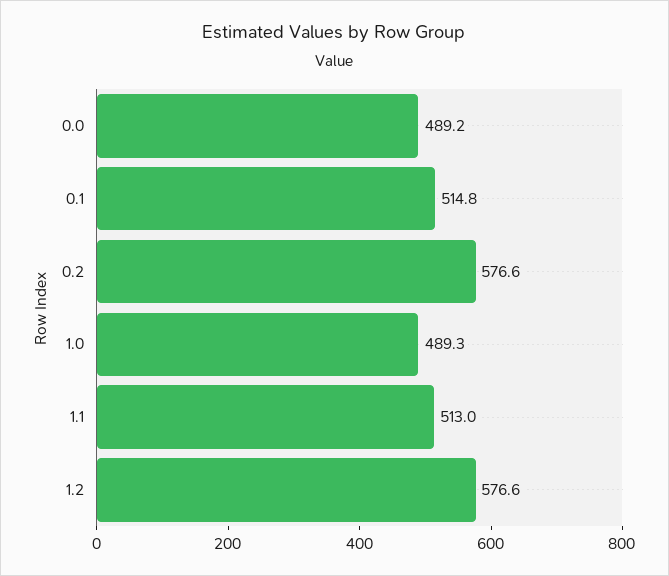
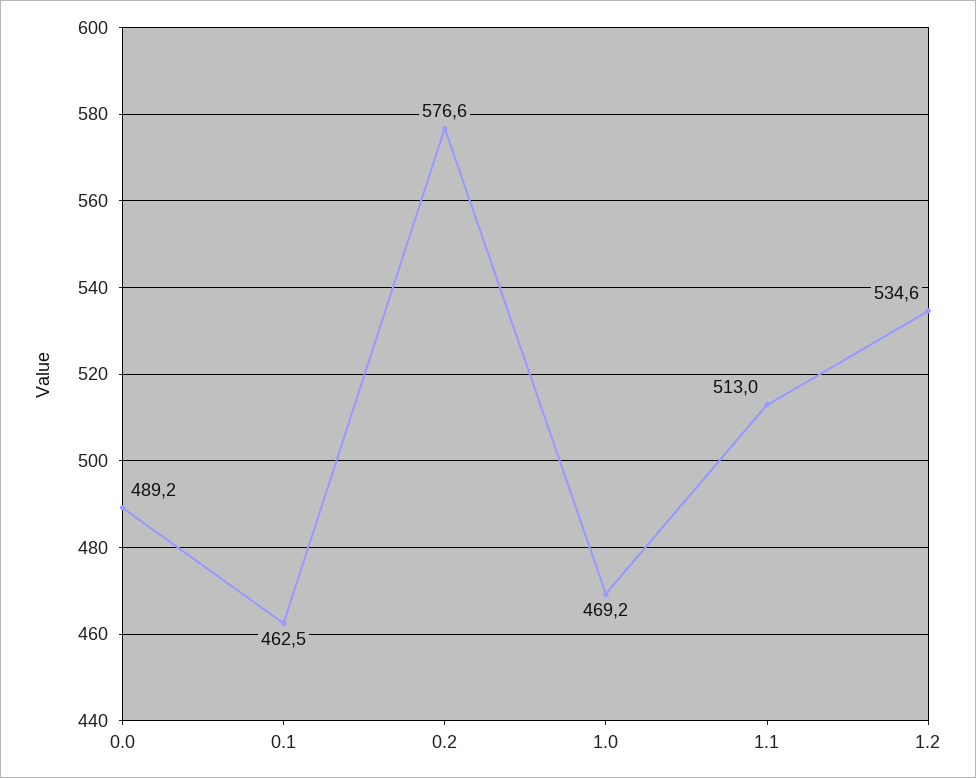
0.1: 514.8 -> 462.5
1.0: 489.3 -> 469.2
1.2: 576.6 -> 534.6

